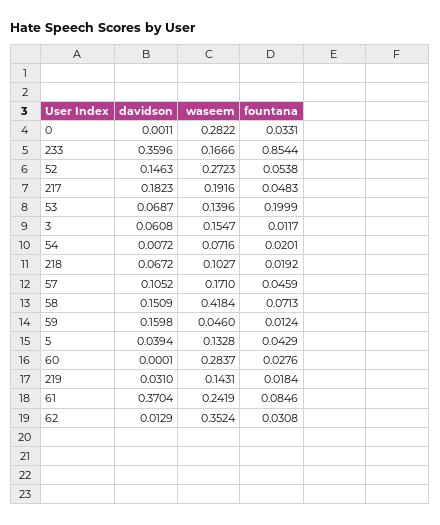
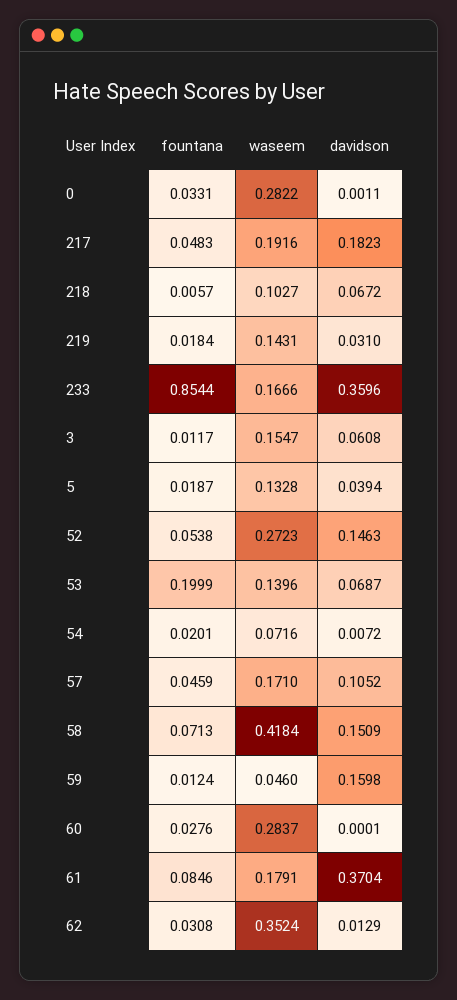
fountana, 218: 0.0192 -> 0.0057
fountana, 5: 0.0429 -> 0.0187
waseem, 61: 0.2419 -> 0.1791

